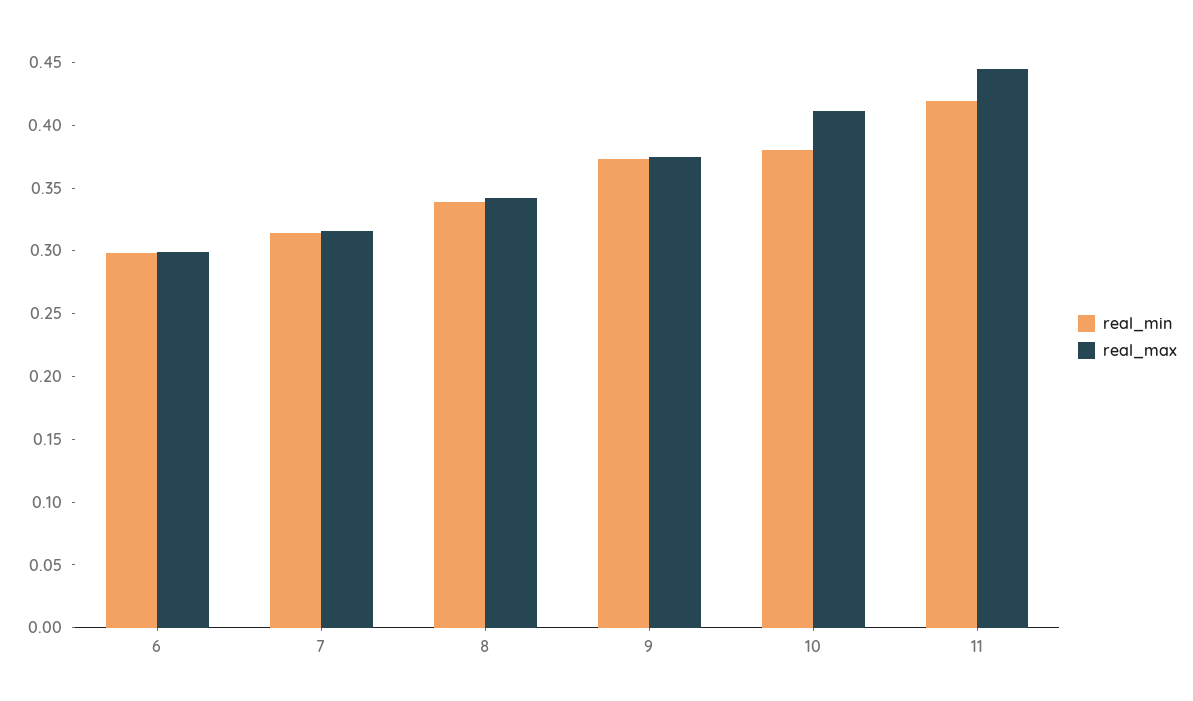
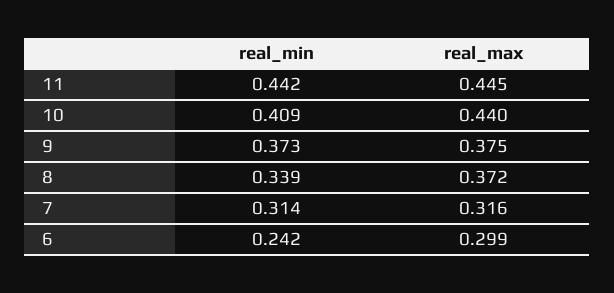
real_min, 6: 0.3 -> 0.242
real_max, 8: 0.34 -> 0.372
real_min, 10: 0.38 -> 0.409
real_max, 10: 0.41 -> 0.44
real_min, 11: 0.42 -> 0.442

